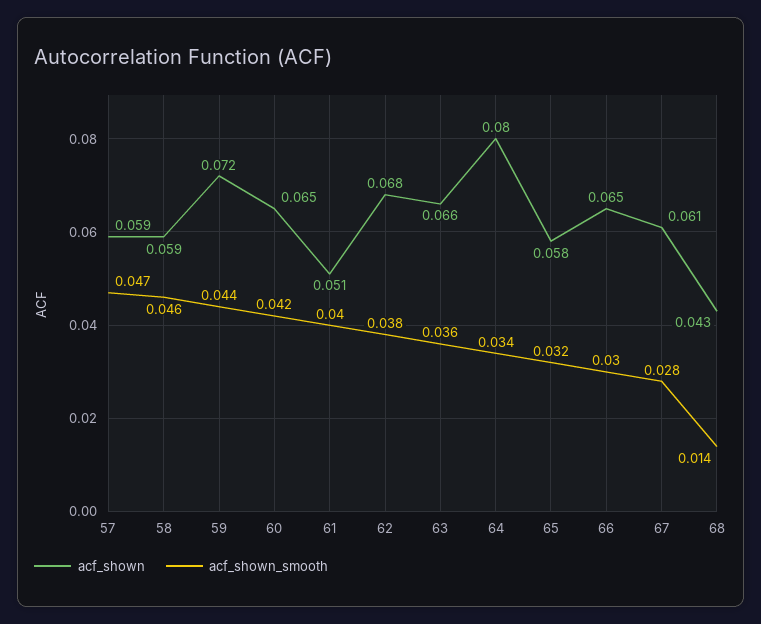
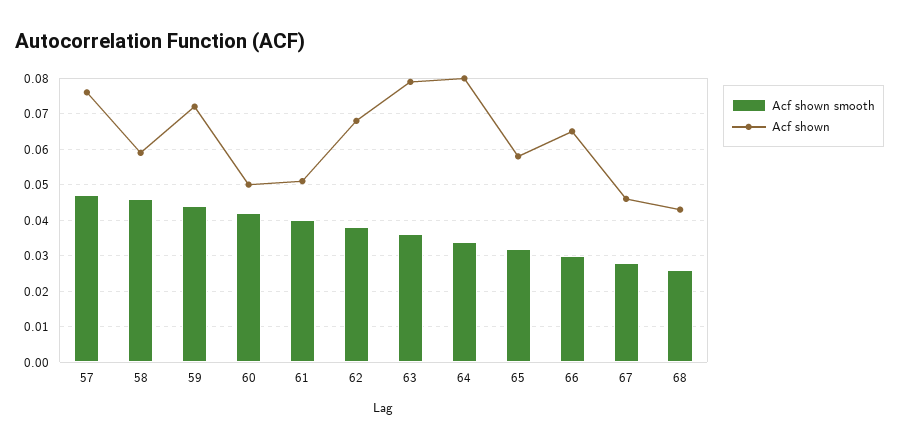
acf_shown, 57: 0.059 -> 0.075
acf_shown, 60: 0.065 -> 0.05
acf_shown, 63: 0.066 -> 0.08
acf_shown, 67: 0.061 -> 0.045
acf_shown_smooth, 68: 0.014 -> 0.025

